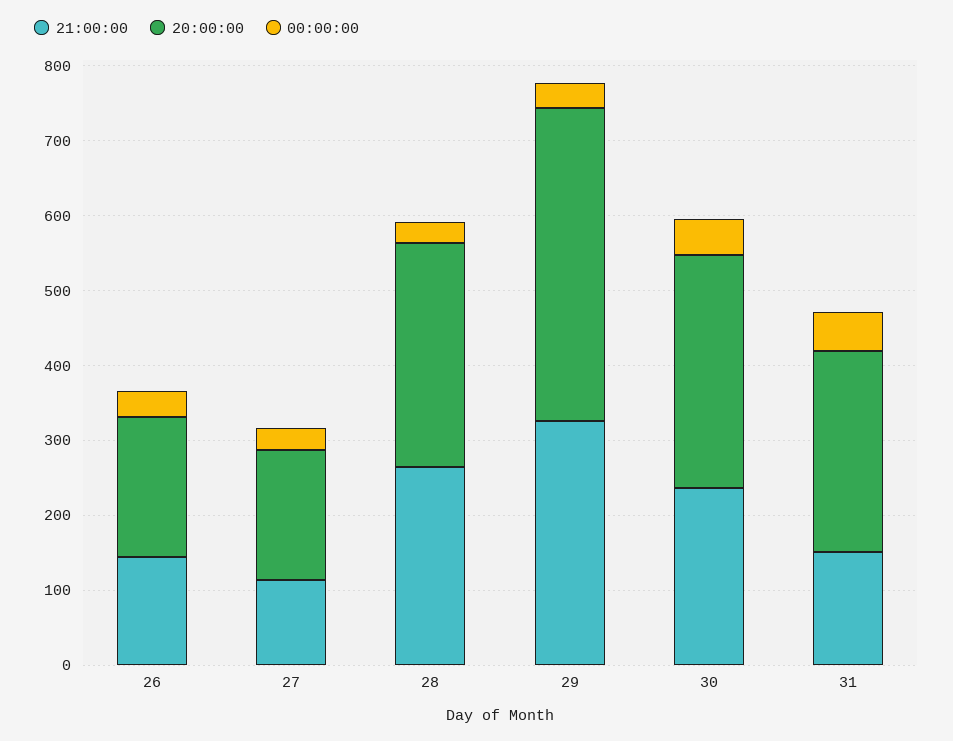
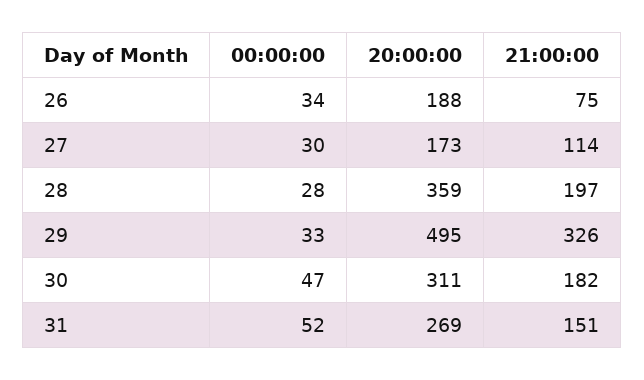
21:00:00, 26: 140 -> 75
21:00:00, 28: 260 -> 197
20:00:00, 28: 300 -> 359
20:00:00, 29: 420 -> 495
21:00:00, 30: 240 -> 182

